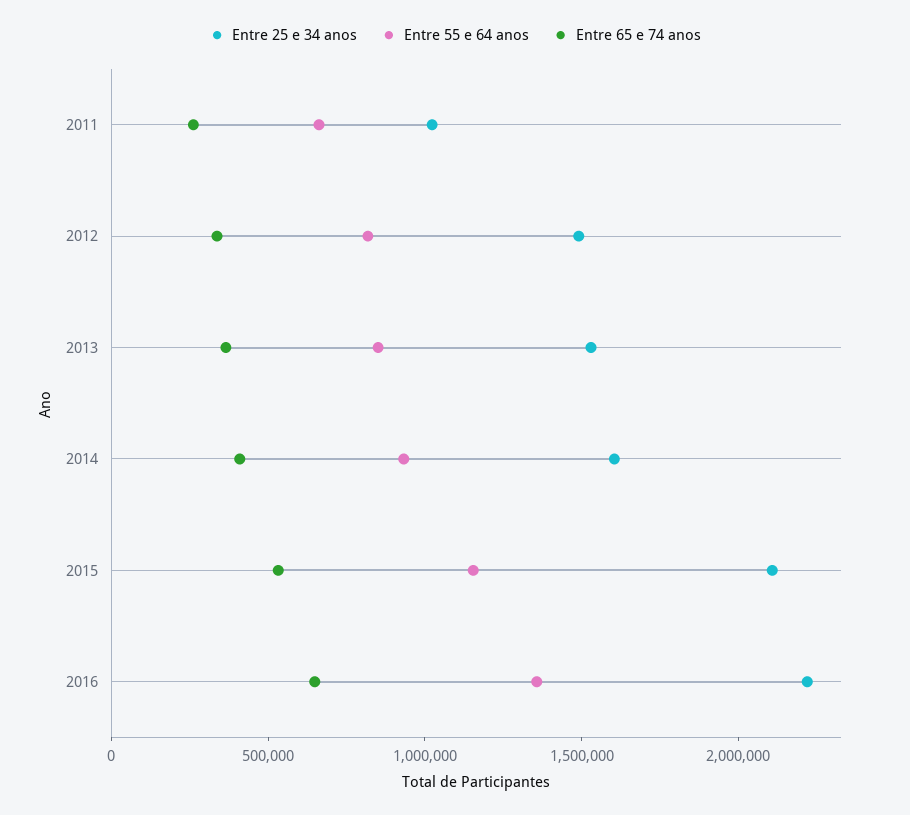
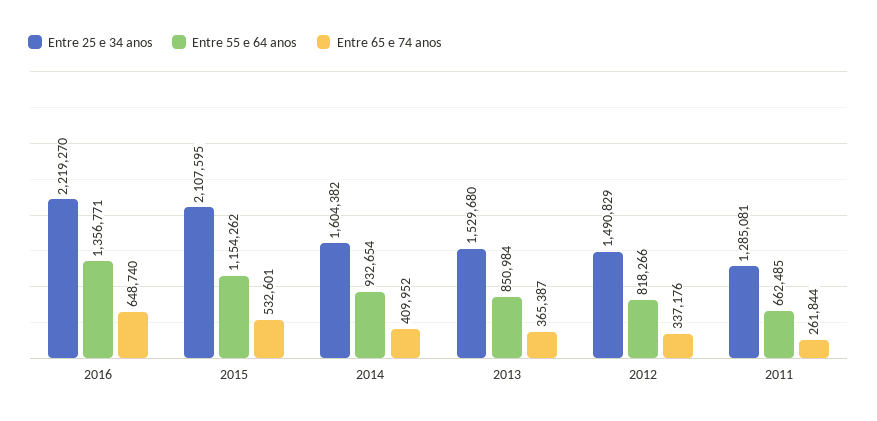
Entre 25 e 34 anos, 2011: 1000000 -> 1285081

